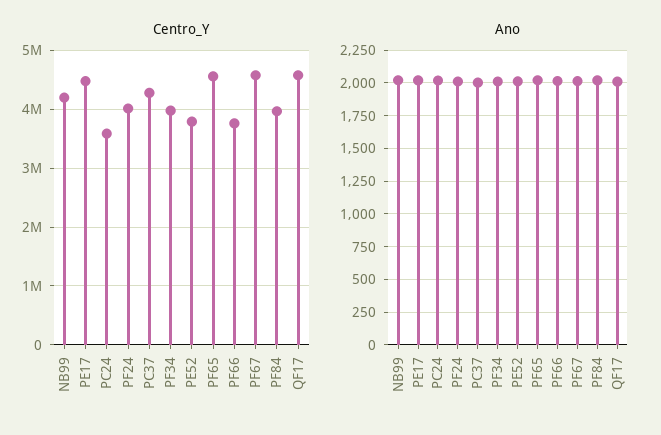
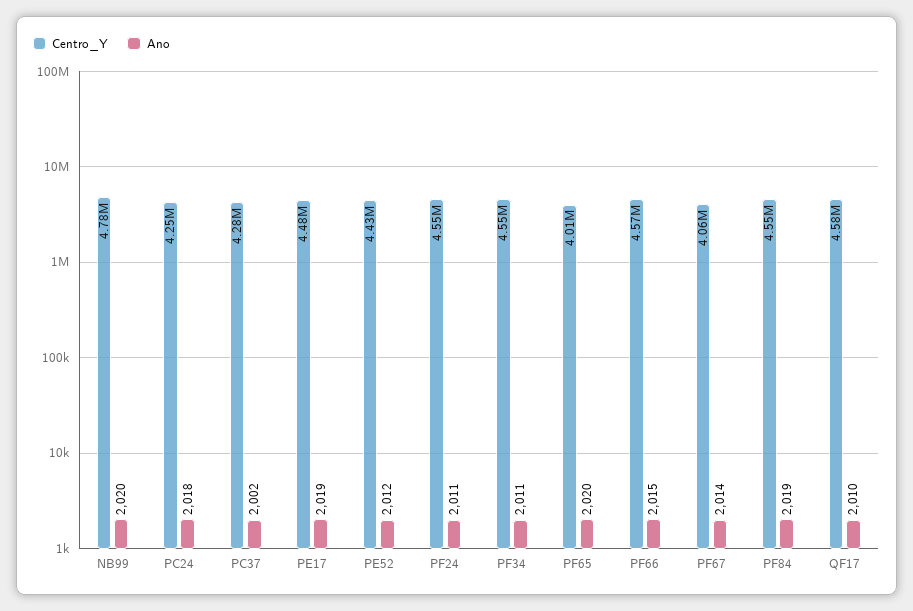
Centro_Y, NB99: 4200000 -> 4780000
Centro_Y, PC24: 3600000 -> 4250000
Centro_Y, PF24: 4000000 -> 4550000
Centro_Y, PF34: 4000000 -> 4550000
Centro_Y, PE52: 3800000 -> 4430000
Centro_Y, PF65: 4600000 -> 4010000
Centro_Y, PF66: 3800000 -> 4570000
Centro_Y, PF67: 4600000 -> 4060000
Centro_Y, PF84: 4000000 -> 4550000

